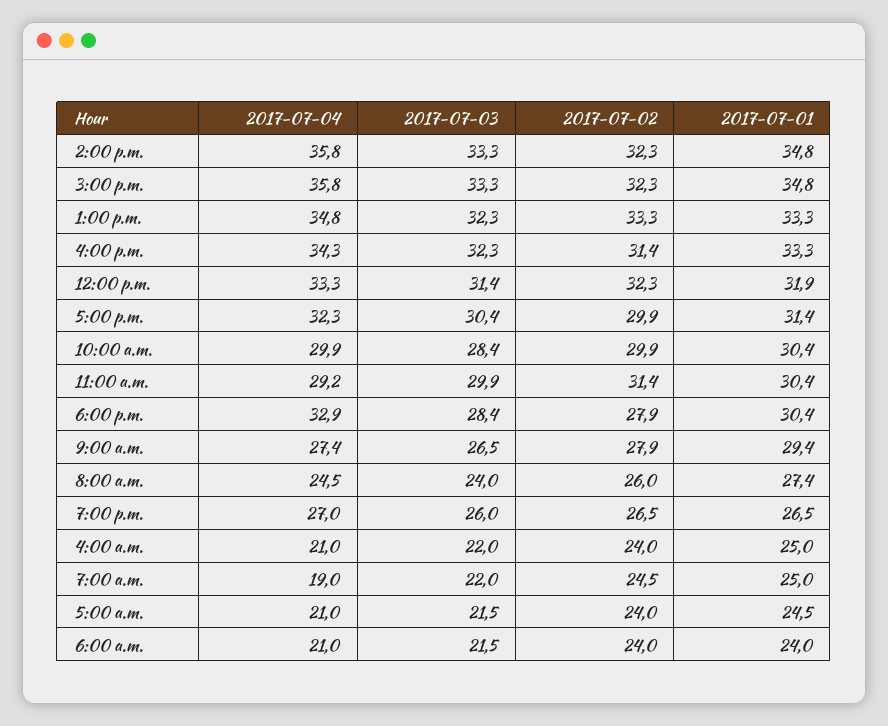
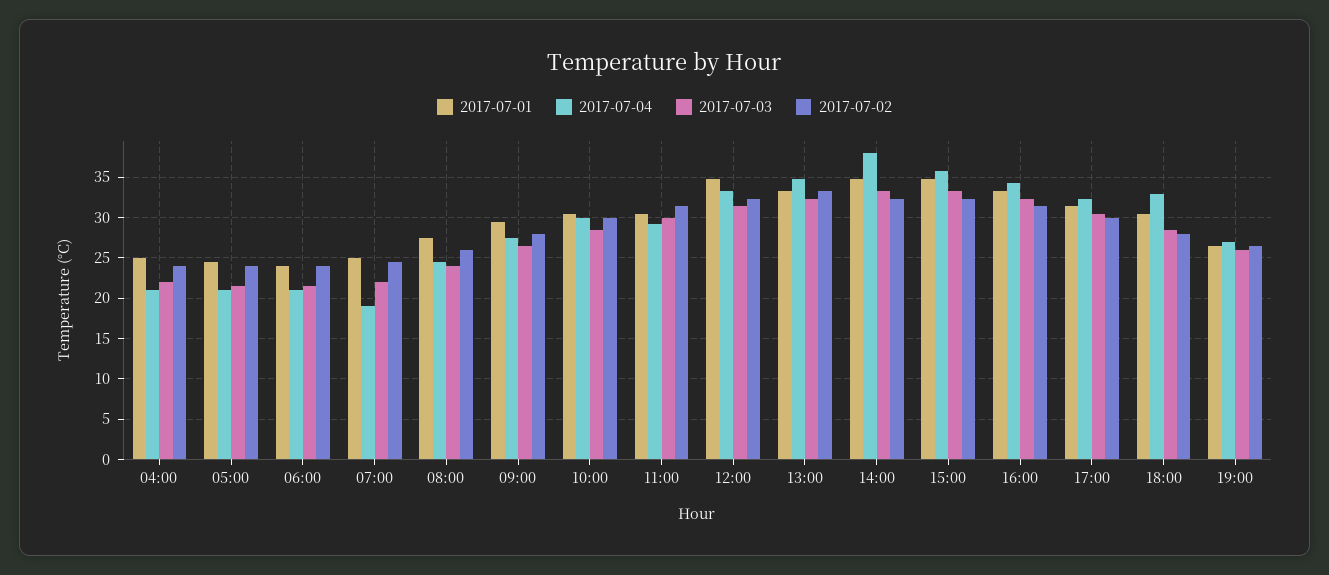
2017-07-04, 2:00 p.m.: 35.8 -> 38
2017-07-01, 12:00 p.m.: 31.9 -> 35

